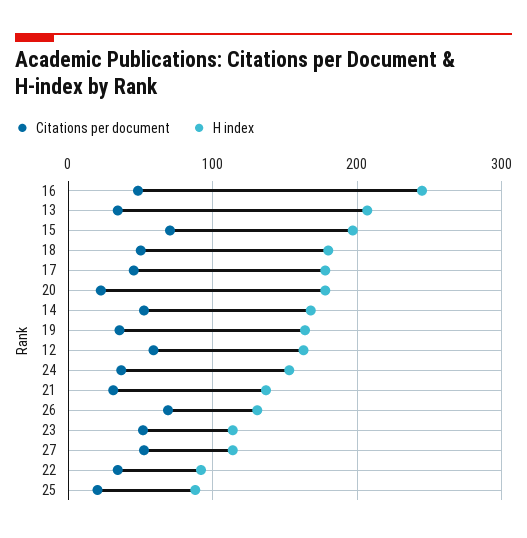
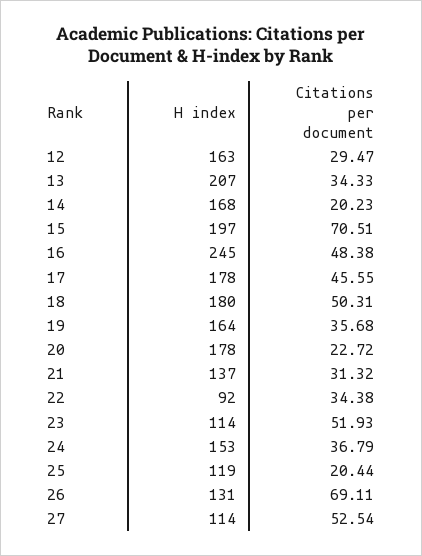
Citations per document, 14: 50 -> 20.23
Citations per document, 12: 60 -> 29.47
H index, 25: 90 -> 119

